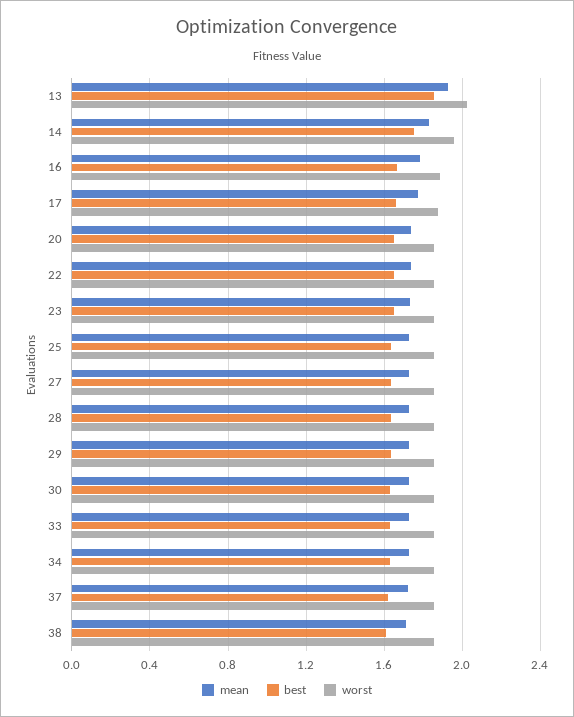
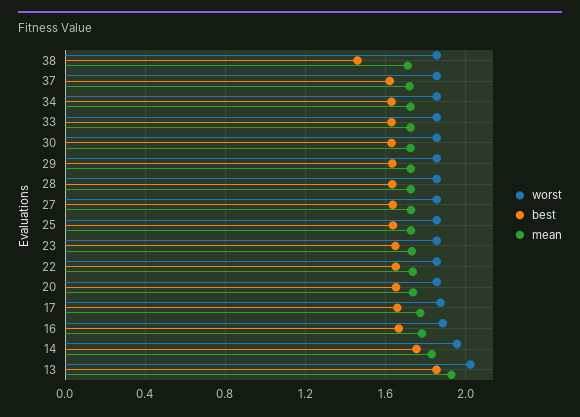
best, 38: 1.6 -> 1.45

